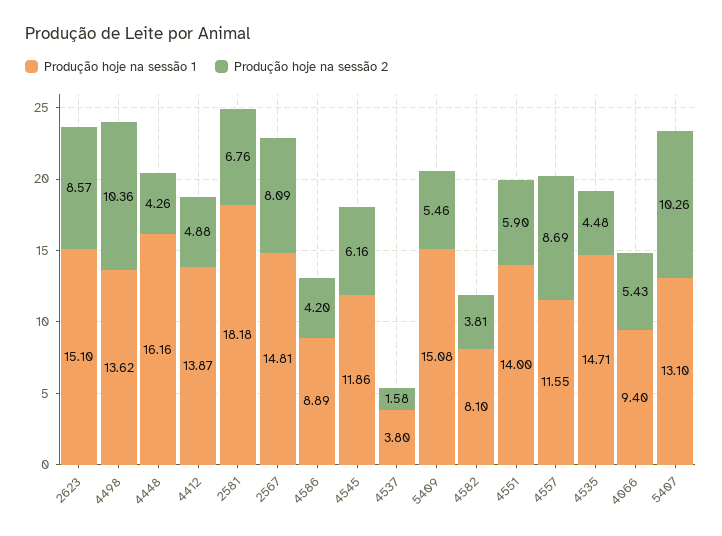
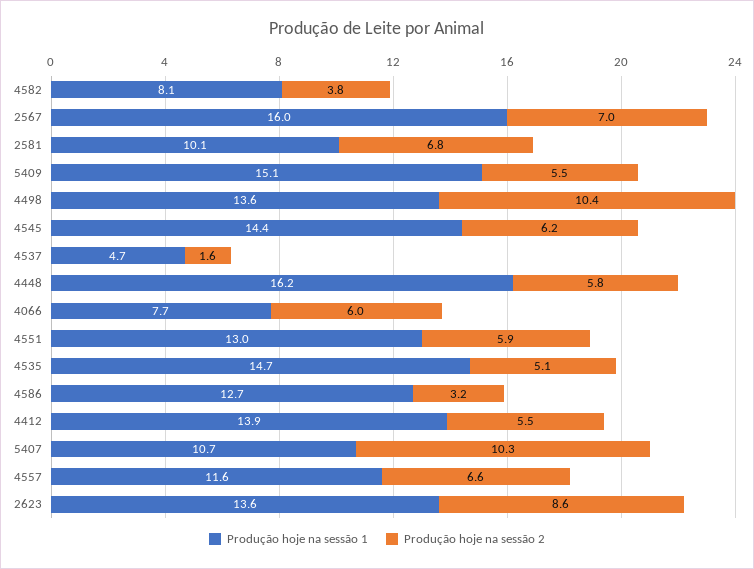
Produção hoje na sessão 1, 2623: 15.1 -> 13.6
Produção hoje na sessão 2, 4448: 4.26 -> 5.8
Produção hoje na sessão 2, 4412: 4.88 -> 5.5
Produção hoje na sessão 1, 2581: 18.18 -> 10.1
Produção hoje na sessão 1, 2567: 14.81 -> 16
Produção hoje na sessão 2, 2567: 8.09 -> 7
Produção hoje na sessão 1, 4586: 8.89 -> 12.7
Produção hoje na sessão 2, 4586: 4.2 -> 3.2
Produção hoje na sessão 1, 4545: 11.86 -> 14.4
Produção hoje na sessão 1, 4537: 3.8 -> 4.7
Produção hoje na sessão 1, 4551: 14 -> 13
Produção hoje na sessão 2, 4557: 8.69 -> 6.6
Produção hoje na sessão 2, 4535: 4.48 -> 5.1
Produção hoje na sessão 1, 4066: 9.4 -> 7.7
Produção hoje na sessão 2, 4066: 5.43 -> 6
Produção hoje na sessão 1, 5407: 13.1 -> 10.7

